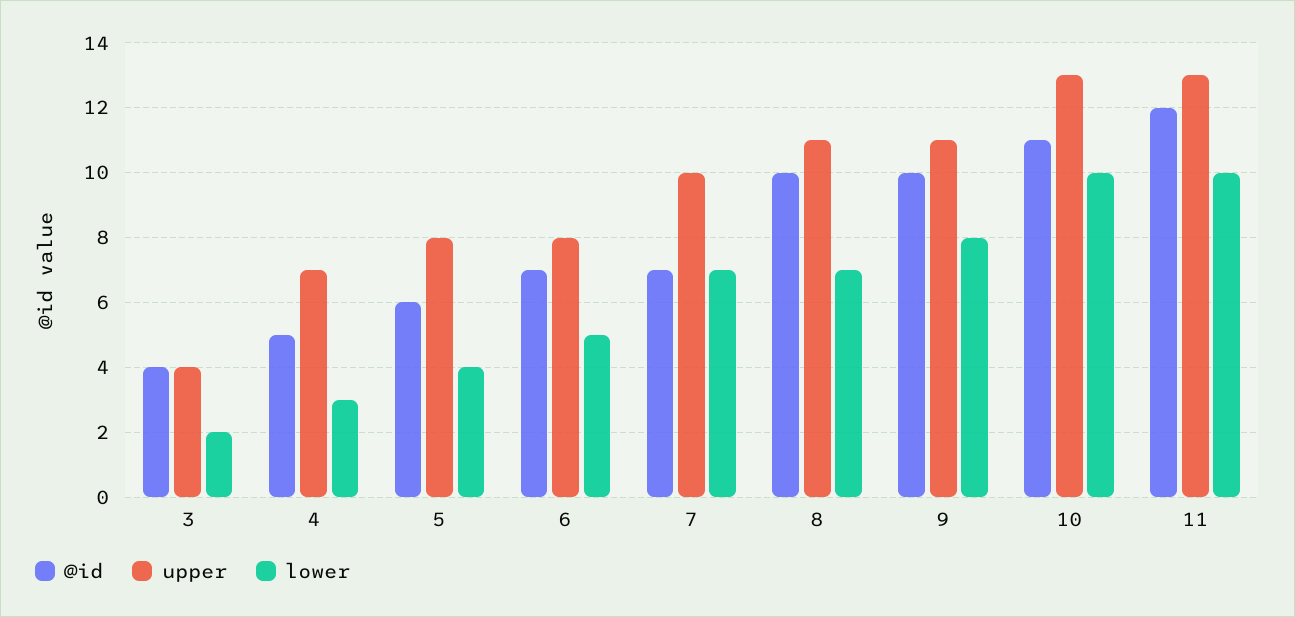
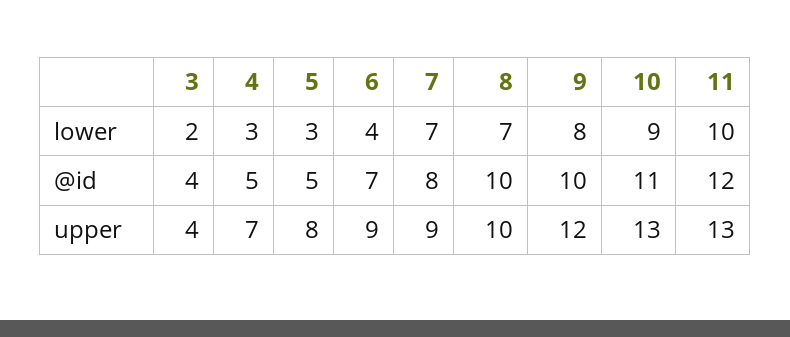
@id, 5: 6 -> 5
lower, 5: 4 -> 3
upper, 6: 8 -> 9
lower, 6: 5 -> 4
@id, 7: 7 -> 8
upper, 7: 10 -> 9
upper, 8: 11 -> 10
upper, 9: 11 -> 12
lower, 10: 10 -> 9

